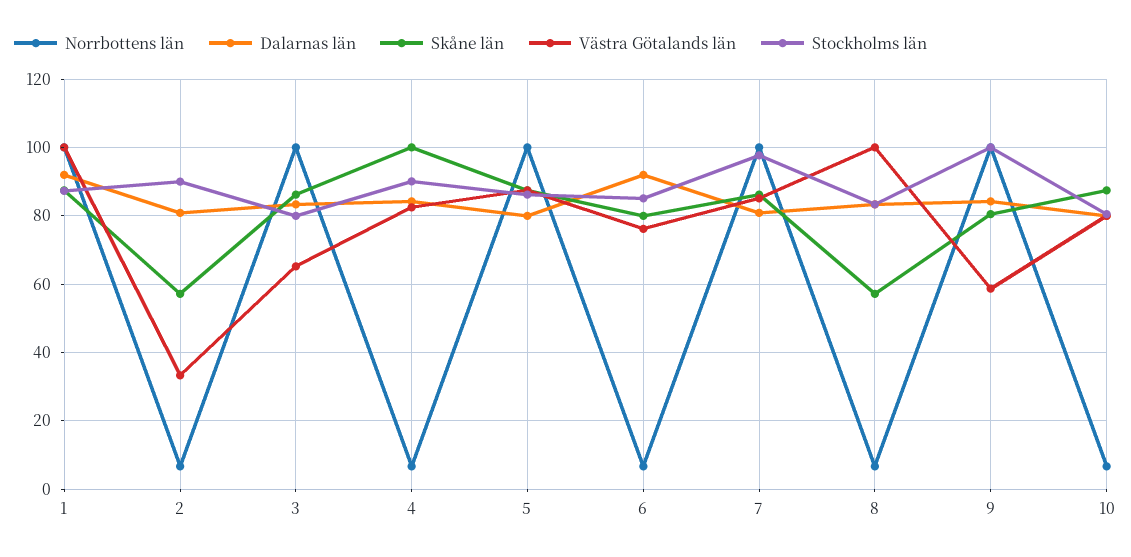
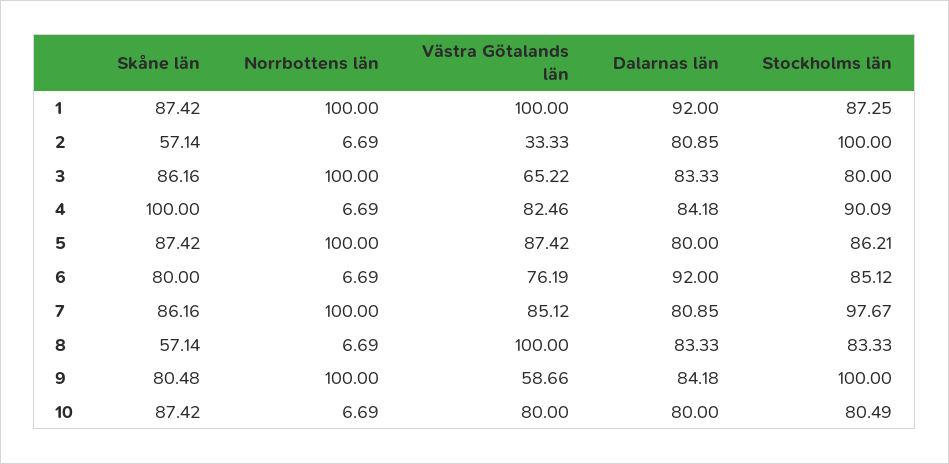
Stockholms län, 2: 90 -> 100

